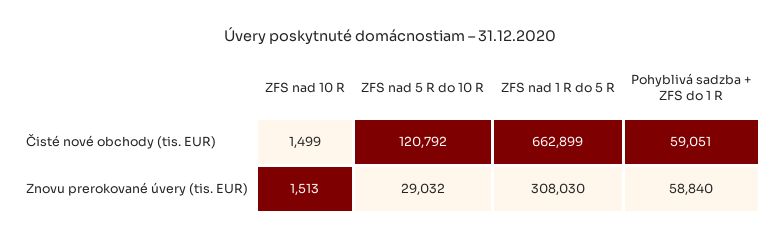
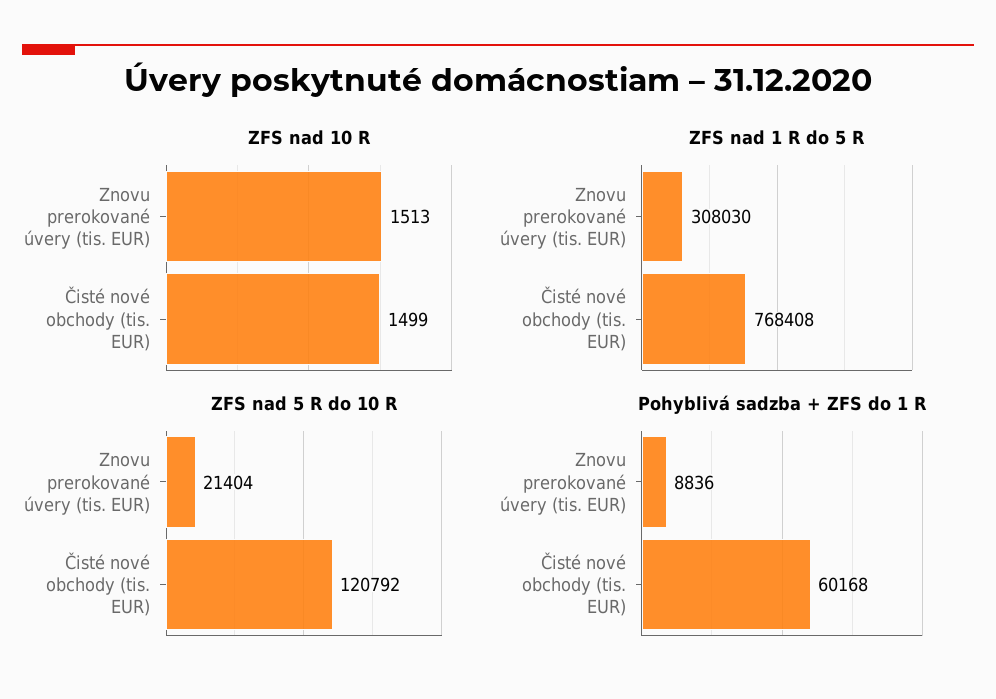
ZFS nad 1 R do 5 R, Čisté nové obchody (tis. EUR): 662899 -> 768408
Pohyblivá sadzba + ZFS do 1 R, Čisté nové obchody (tis. EUR): 59051 -> 60168
ZFS nad 5 R do 10 R, Znovu prerokované úvery (tis. EUR): 29032 -> 21404
Pohyblivá sadzba + ZFS do 1 R, Znovu prerokované úvery (tis. EUR): 58840 -> 8836

